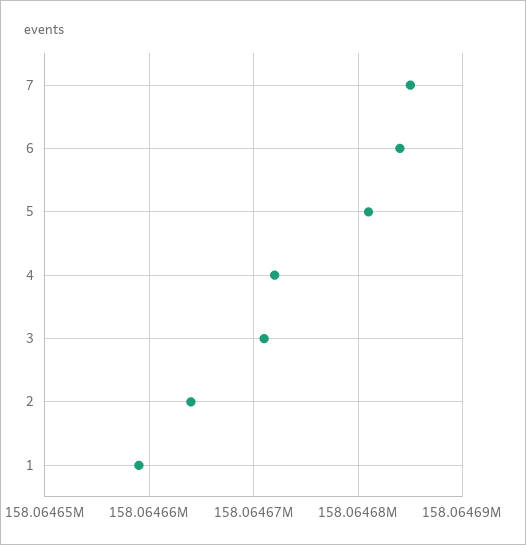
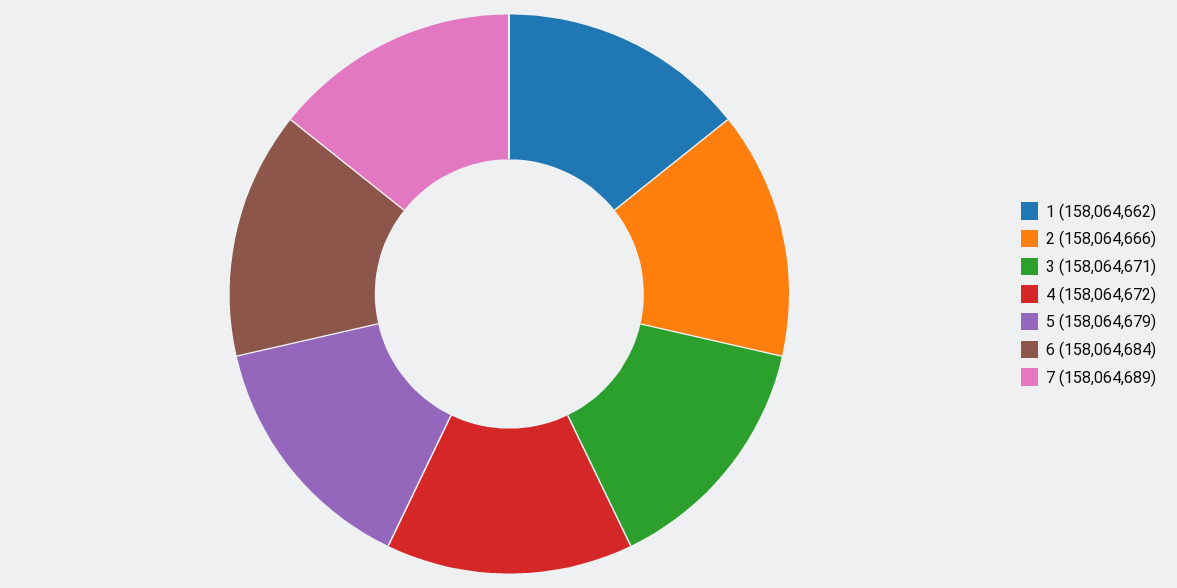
7: 158064685 -> 158064689
5: 158064681 -> 158064679
2: 158064664 -> 158064666
1: 158064659 -> 158064662

